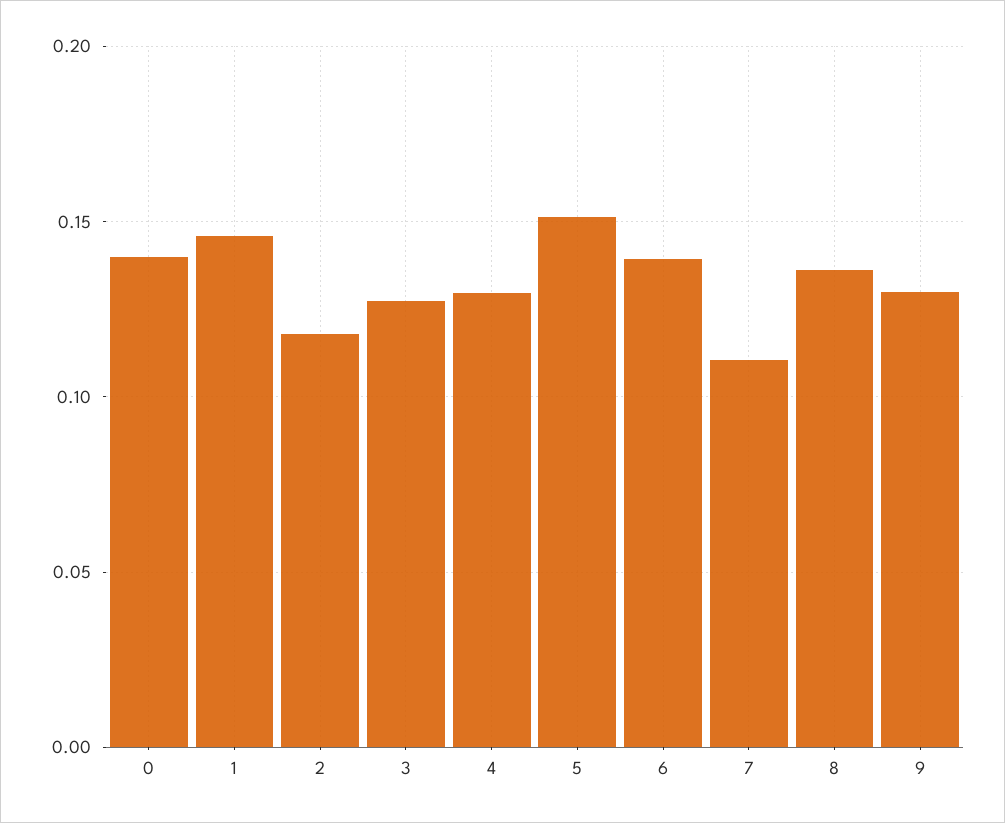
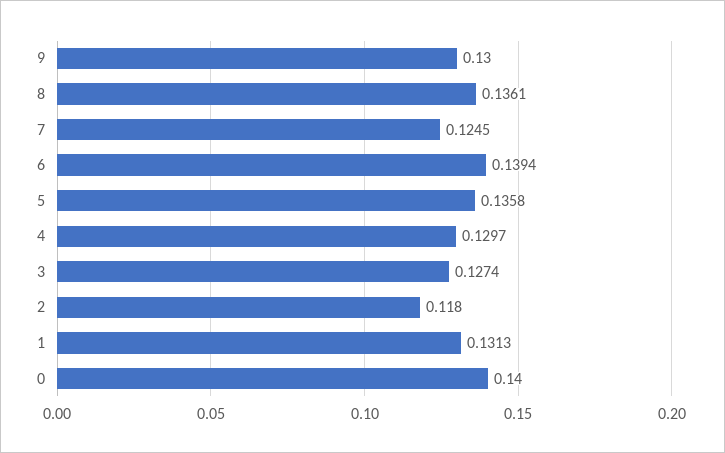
1: 0.145 -> 0.1313
5: 0.15 -> 0.1358
7: 0.11 -> 0.1245

